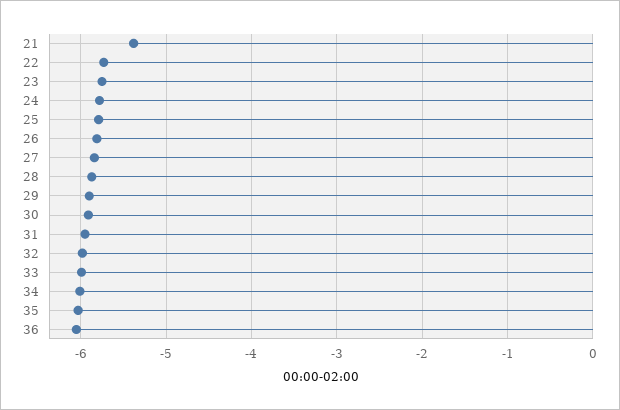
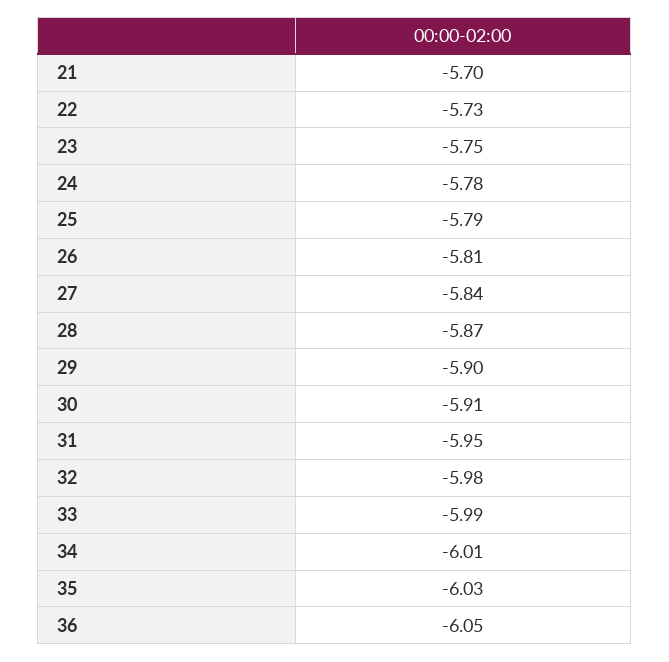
21: -5.4 -> -5.7

